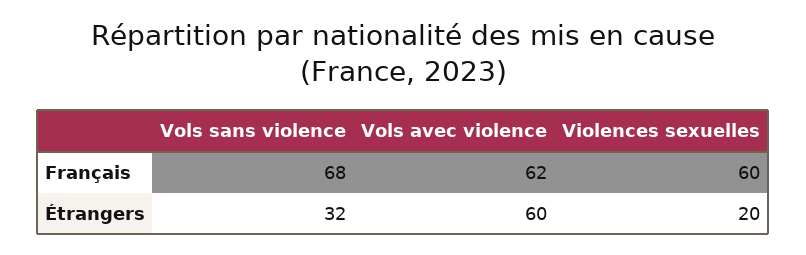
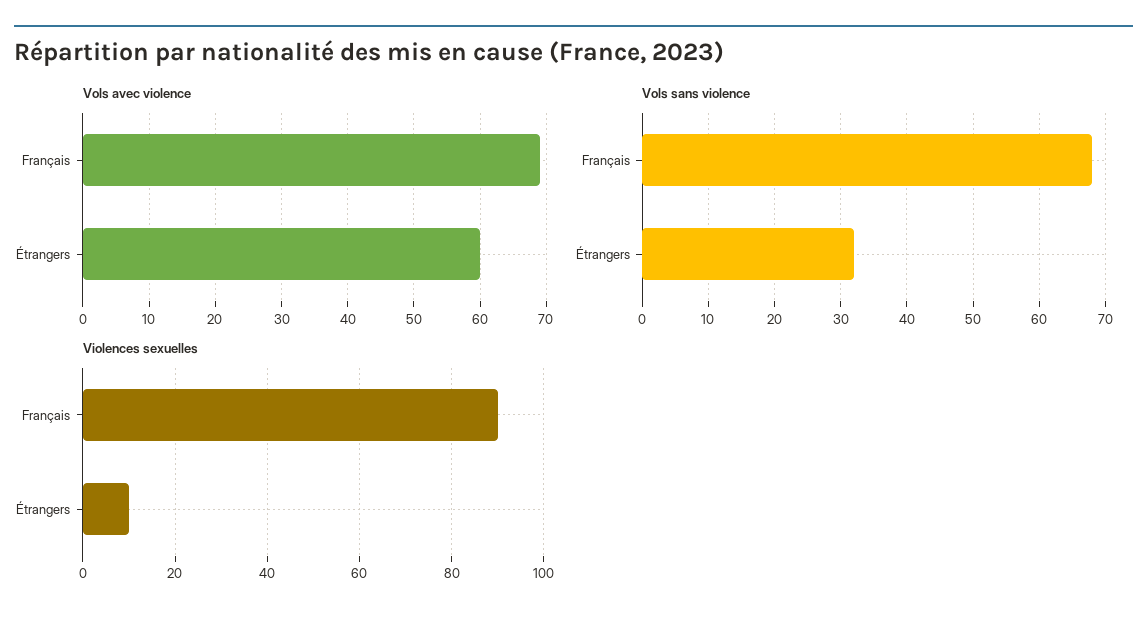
Vols avec violence, Français: 62 -> 69
Violences sexuelles, Français: 60 -> 90
Violences sexuelles, Étrangers: 20 -> 10

